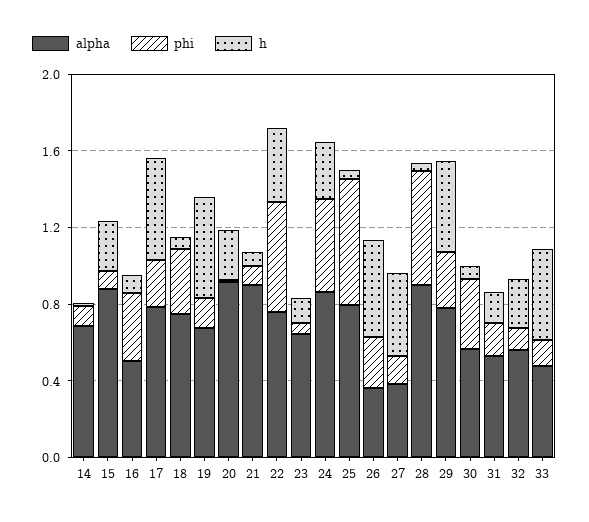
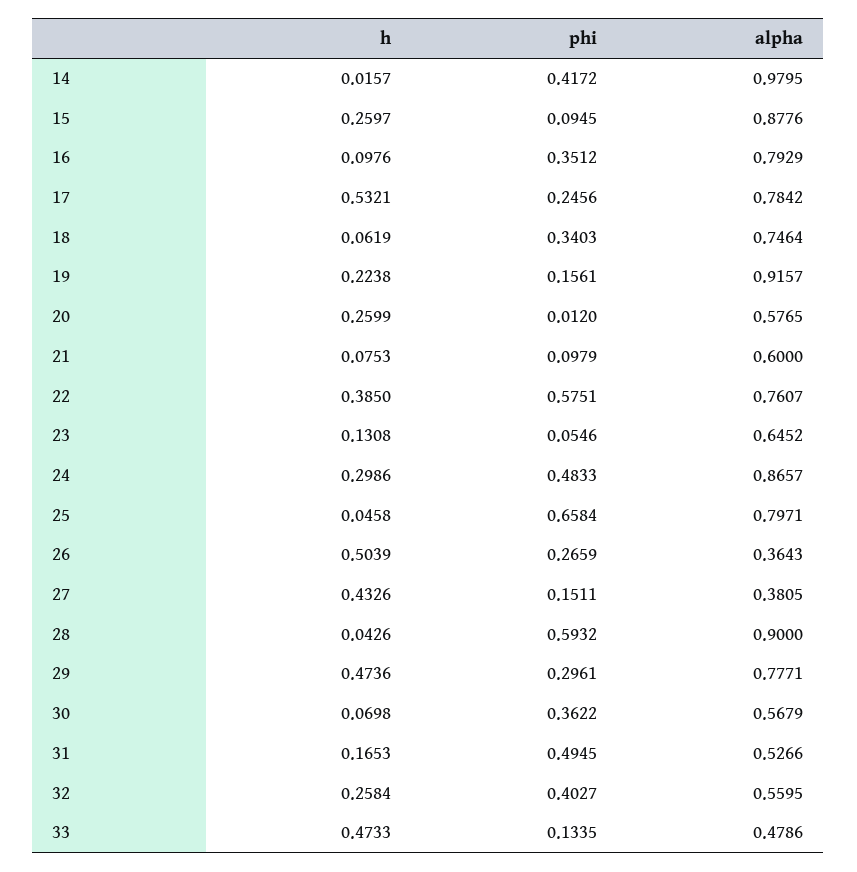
alpha, 14: 0.7 -> 0.9795
phi, 14: 0.1 -> 0.4172
alpha, 16: 0.5 -> 0.7929
alpha, 19: 0.7 -> 0.9157
h, 19: 0.5 -> 0.2238
alpha, 20: 0.9 -> 0.5765
alpha, 21: 0.9 -> 0.6
phi, 31: 0.2 -> 0.4945
phi, 32: 0.1 -> 0.4027

